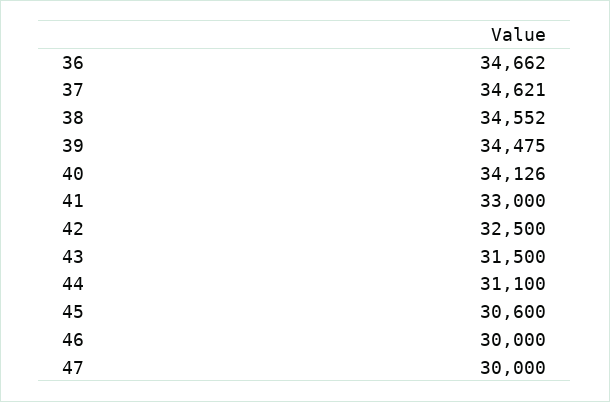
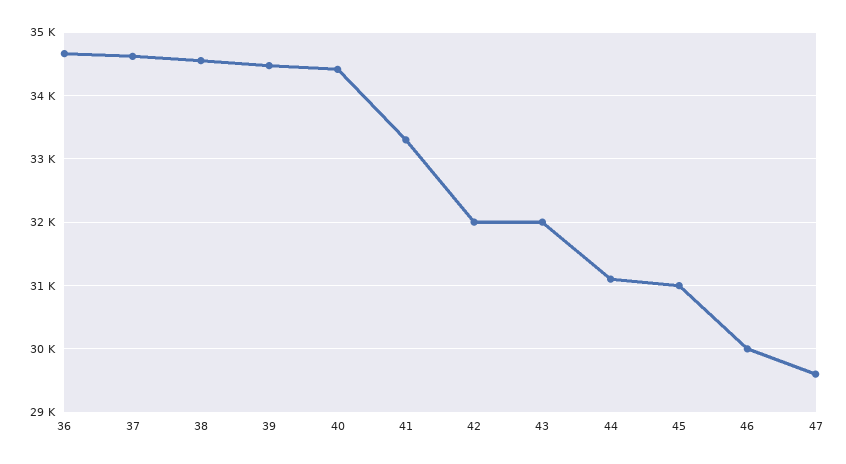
40: 34126 -> 34400
41: 33000 -> 33300
42: 32500 -> 32000
43: 31500 -> 32000
45: 30600 -> 31000
47: 30000 -> 29600

